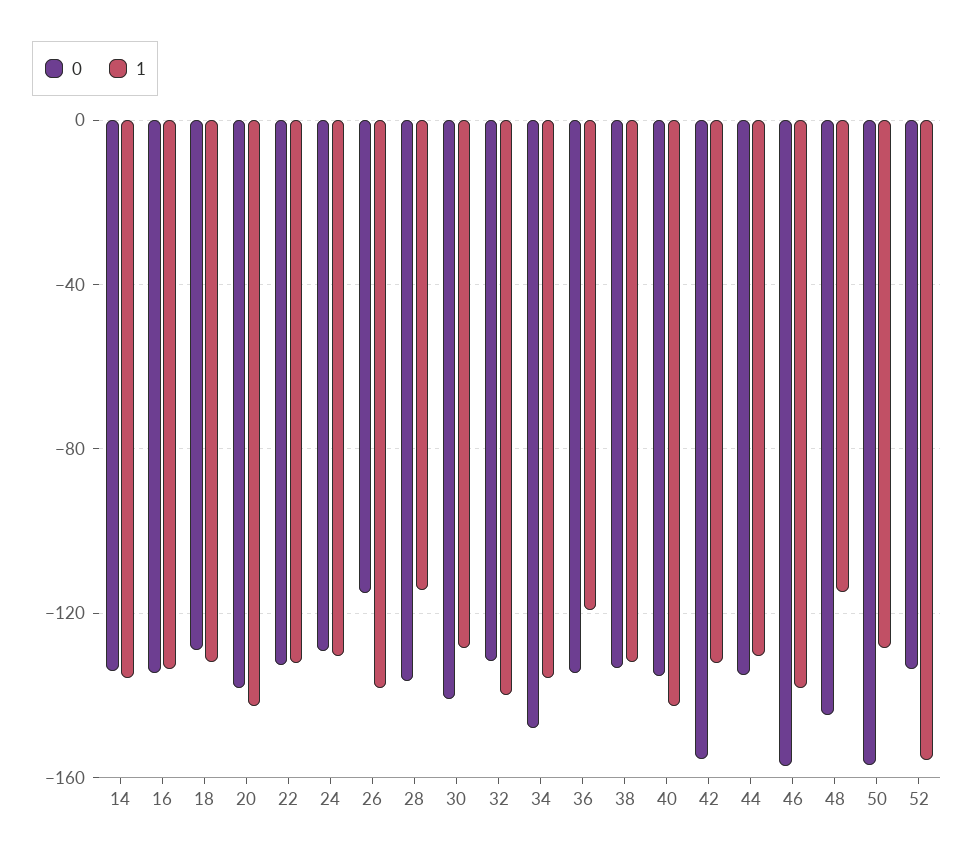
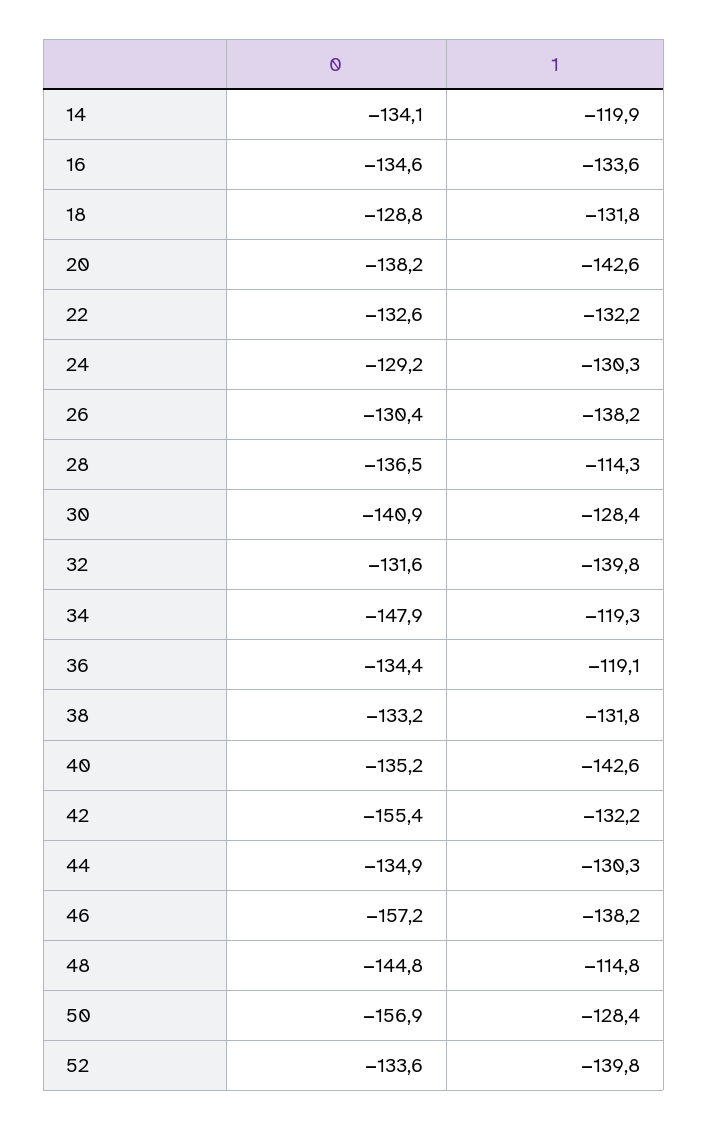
1, 14: -135 -> -119.9
0, 26: -115 -> -130.4
1, 34: -135 -> -119.3
1, 52: -155 -> -139.8

